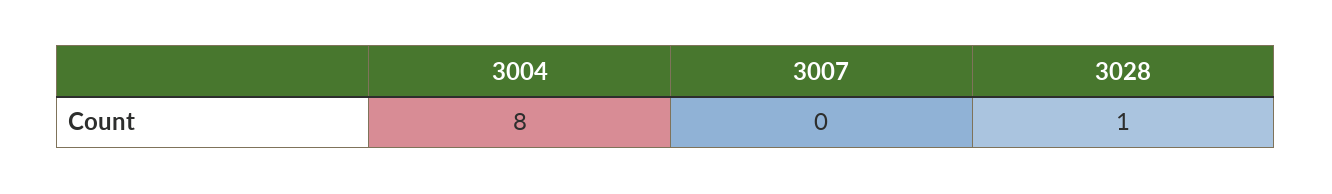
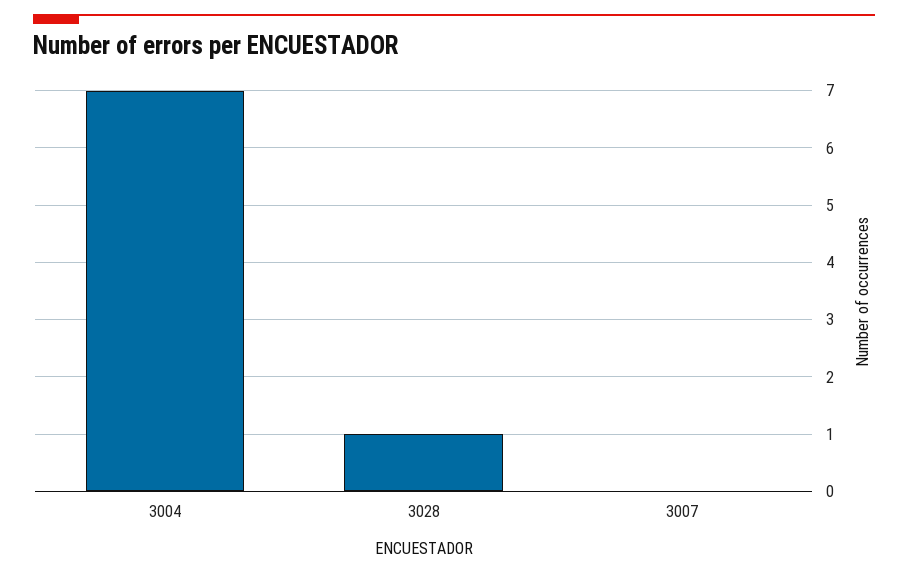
3004: 8 -> 7

